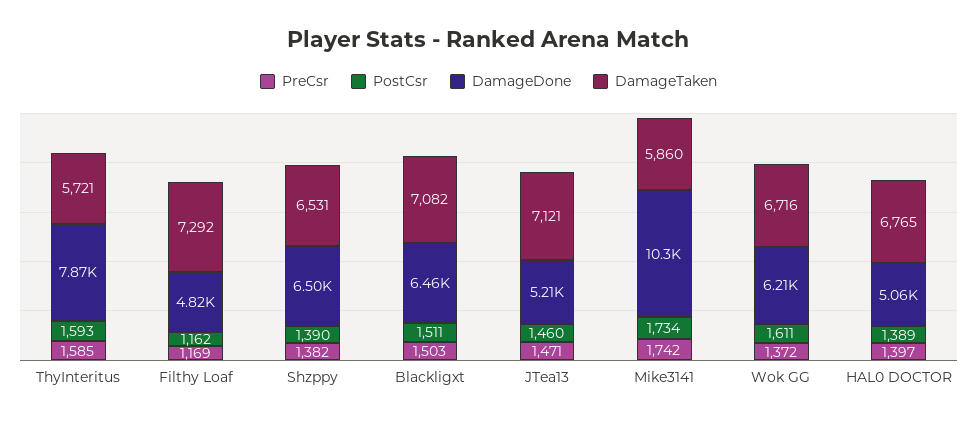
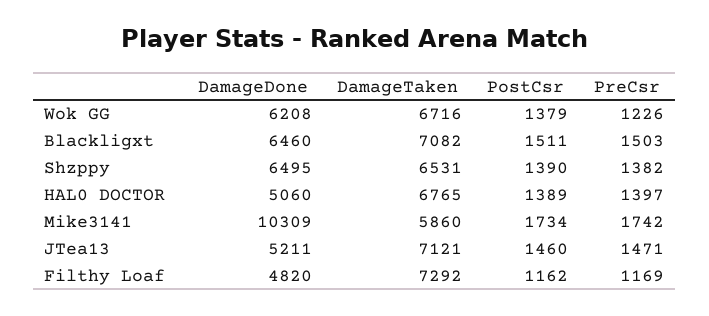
PreCsr, ThyInteritus: 1585 -> none
PostCsr, ThyInteritus: 1593 -> none
DamageDone, ThyInteritus: 7870 -> none
DamageTaken, ThyInteritus: 5721 -> none
PreCsr, Wok GG: 1372 -> 1226
PostCsr, Wok GG: 1611 -> 1379

